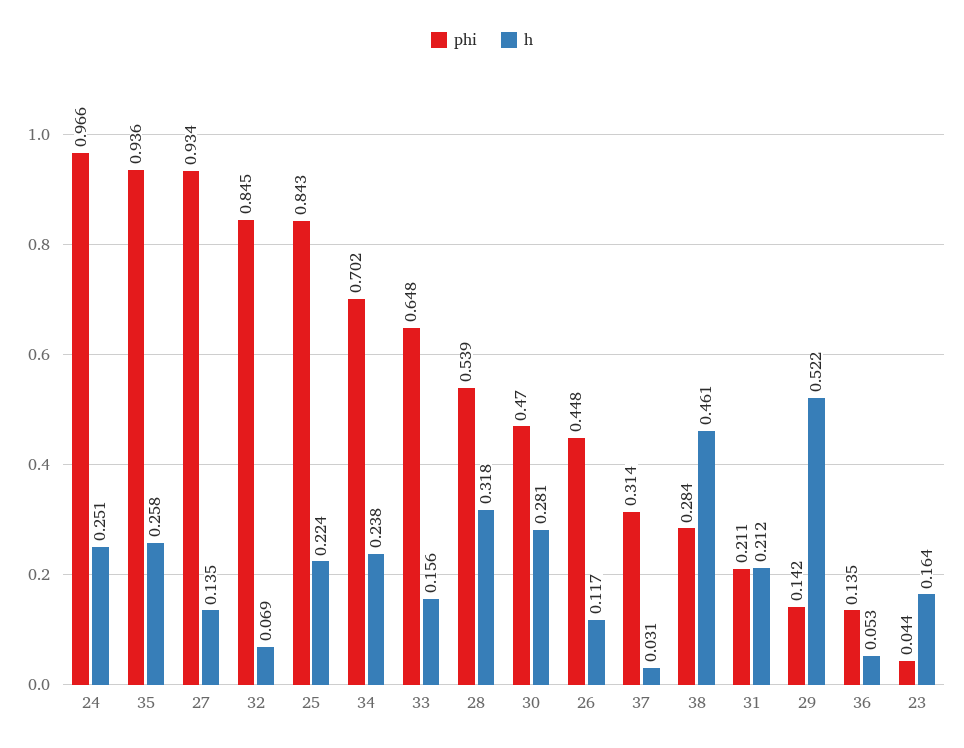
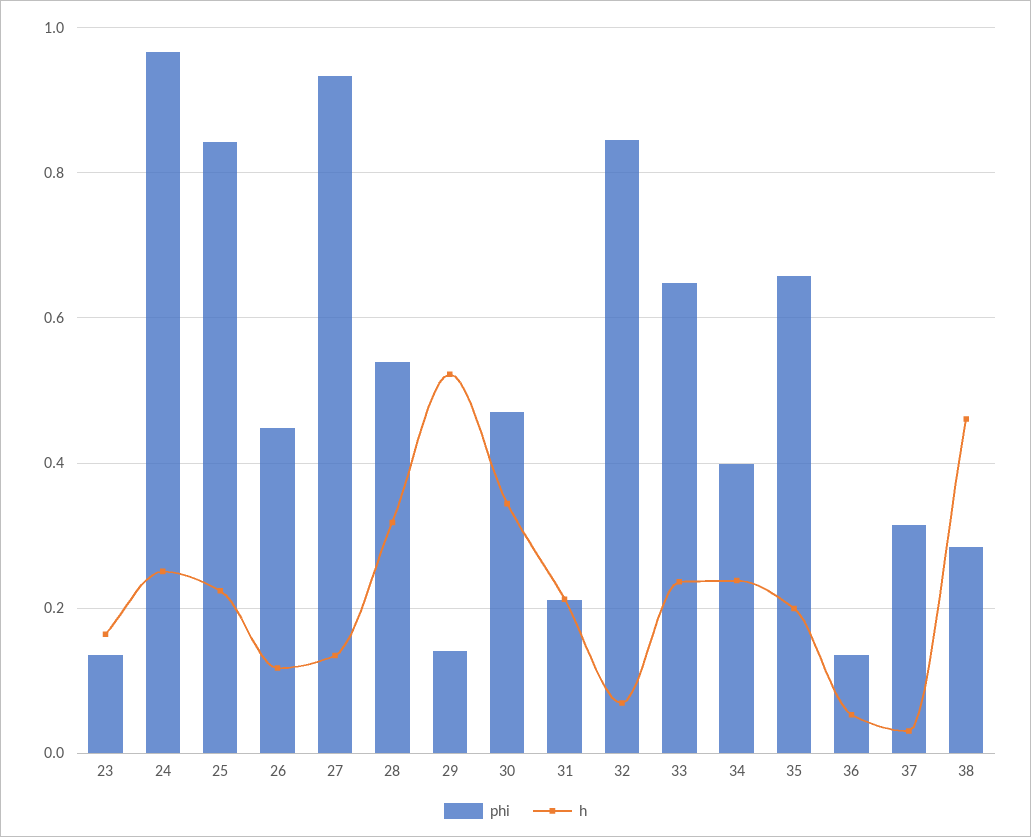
phi, 35: 0.936 -> 0.66
h, 35: 0.258 -> 0.2
phi, 34: 0.702 -> 0.4
h, 33: 0.156 -> 0.24
h, 30: 0.281 -> 0.34
phi, 23: 0.044 -> 0.14

